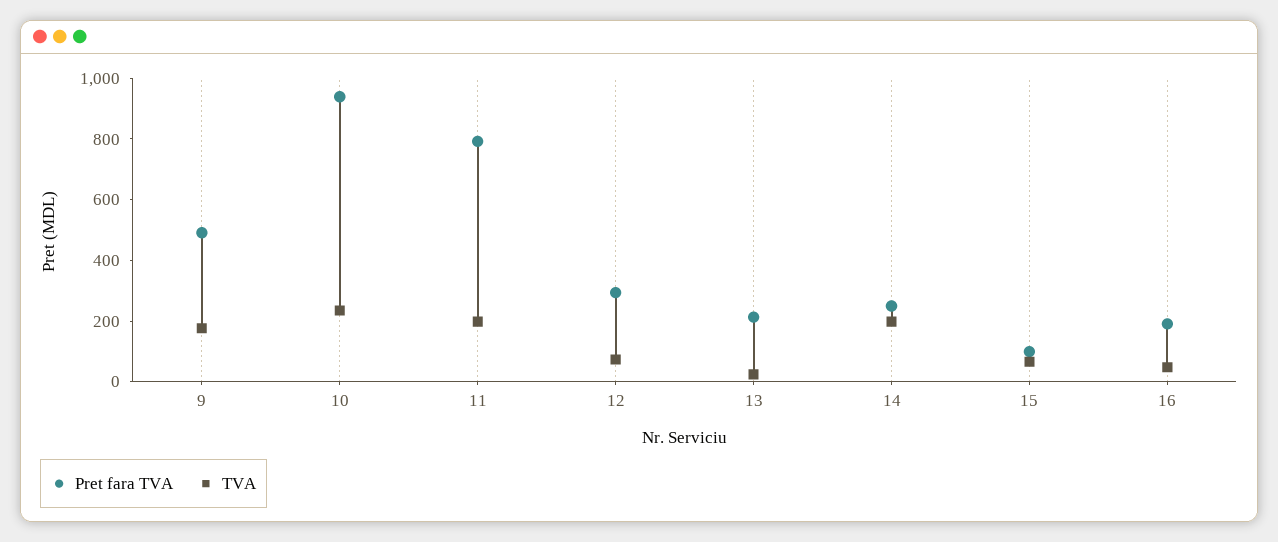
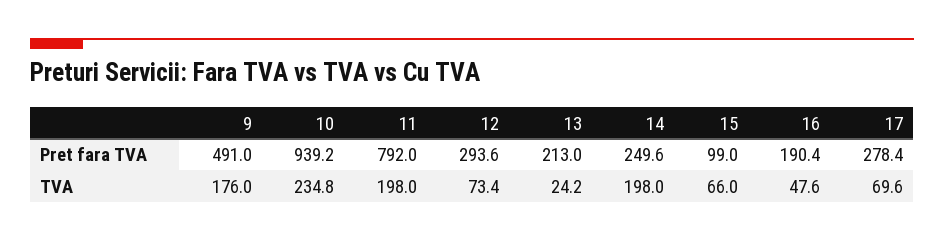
Pret fara TVA, 17: none -> 278.4
TVA, 17: none -> 69.6

